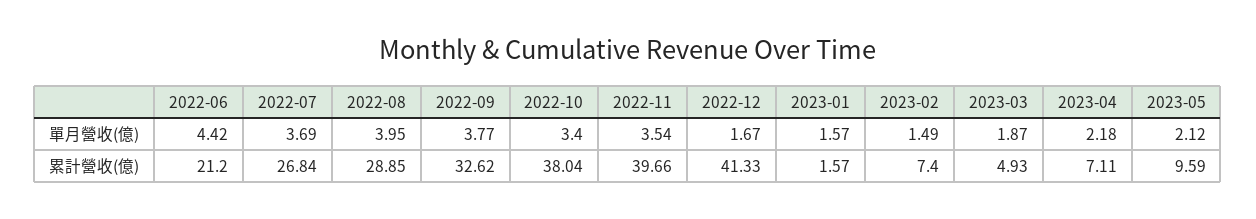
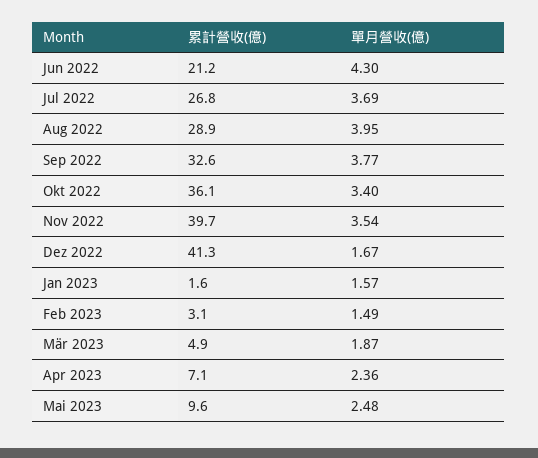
2022-06, 單月營收(億): 4.42 -> 4.3
2023-04, 單月營收(億): 2.18 -> 2.36
2023-05, 單月營收(億): 2.12 -> 2.48
2022-10, 累計營收(億): 38.04 -> 36.1
2023-02, 累計營收(億): 7.4 -> 3.1

